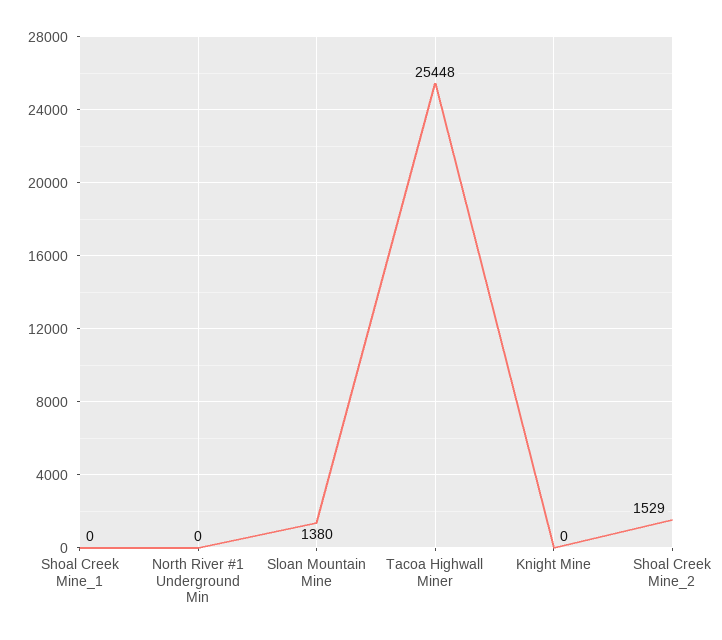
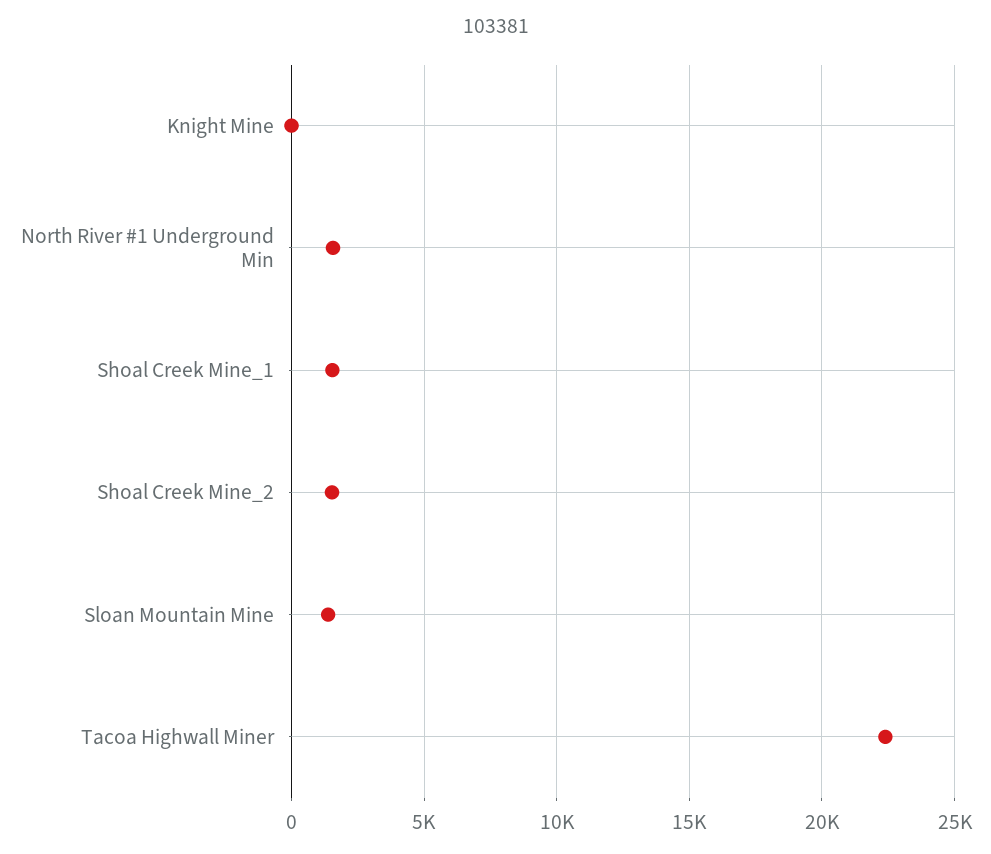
Shoal Creek Mine_1: 0 -> 1500
North River #1 Underground Min: 0 -> 1500
Tacoa Highwall Miner: 25448 -> 22500

